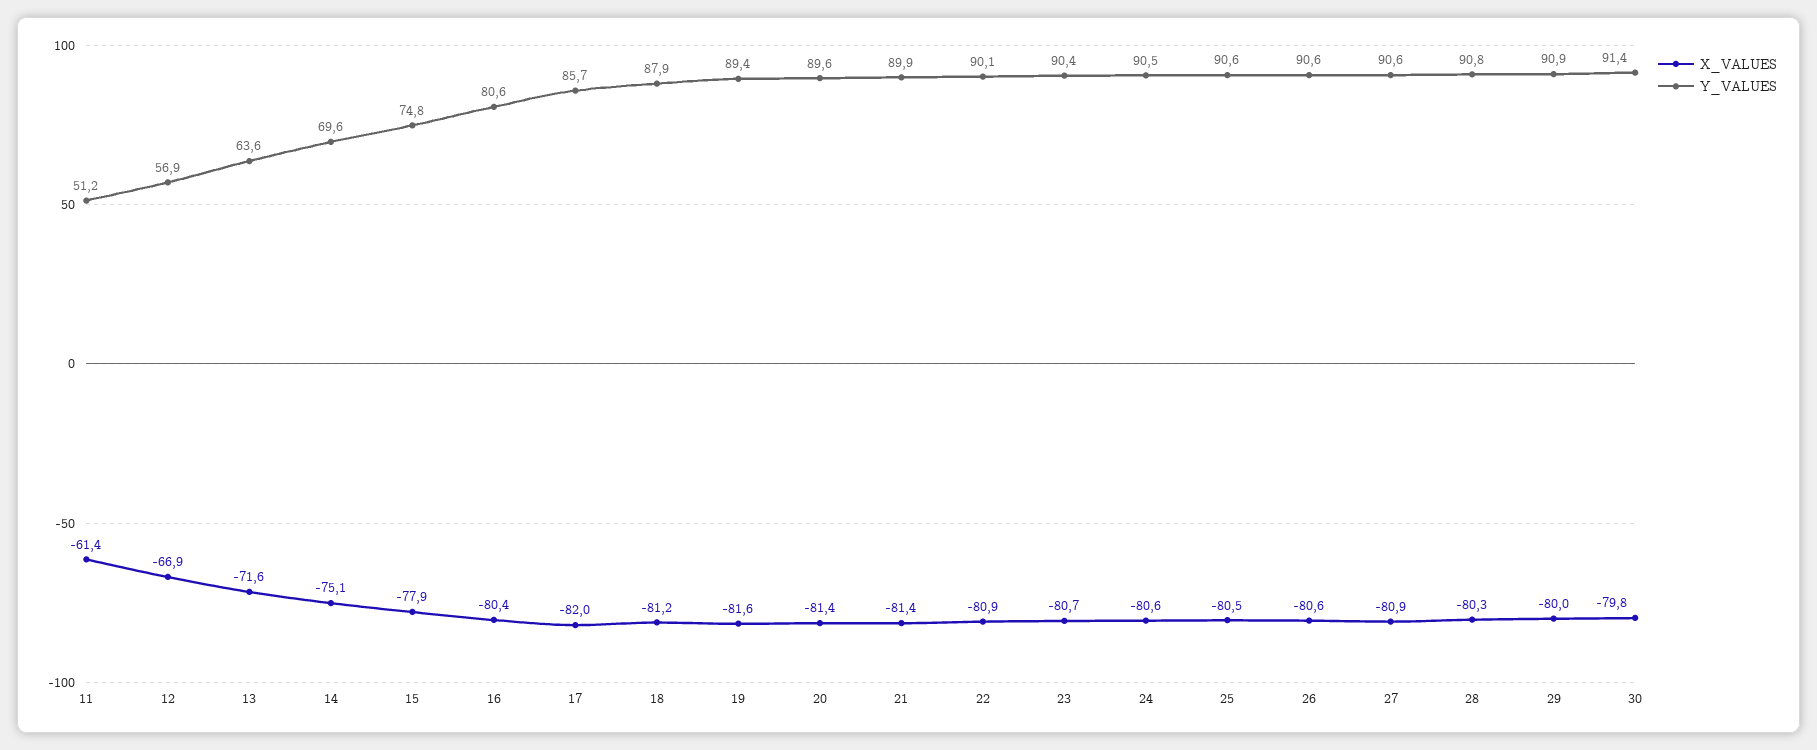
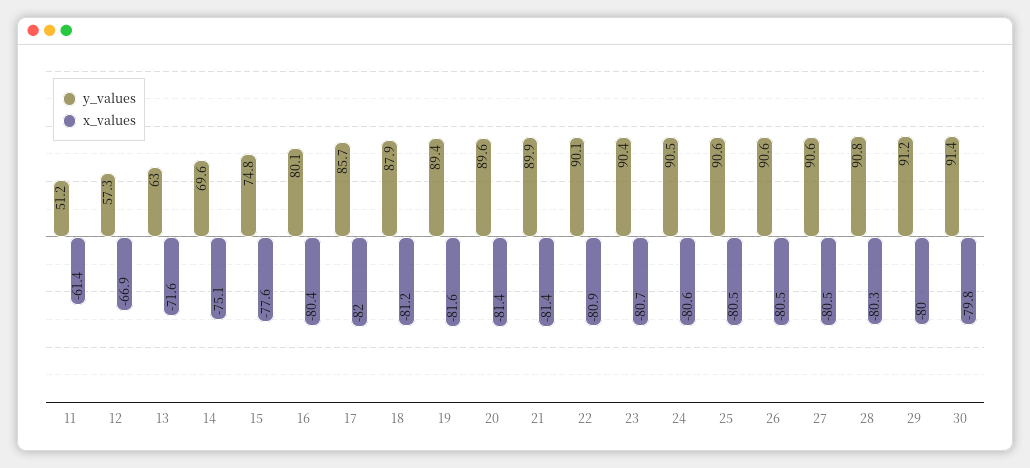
Y_VALUES, 12: 56.9 -> 57.3
Y_VALUES, 13: 63.6 -> 63
X_VALUES, 15: -77.9 -> -77.6
Y_VALUES, 16: 80.6 -> 80.1
X_VALUES, 26: -80.6 -> -80.5
X_VALUES, 27: -80.9 -> -80.5
Y_VALUES, 29: 90.9 -> 91.2

